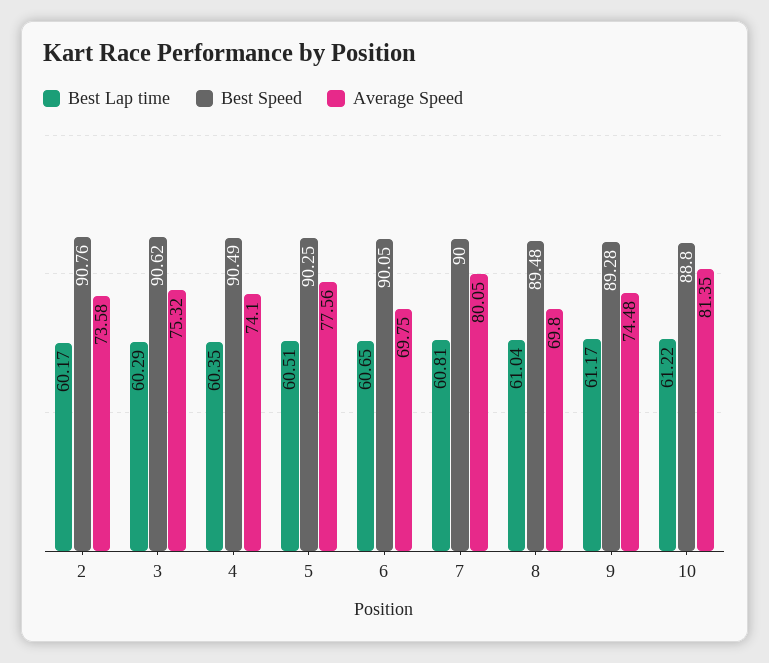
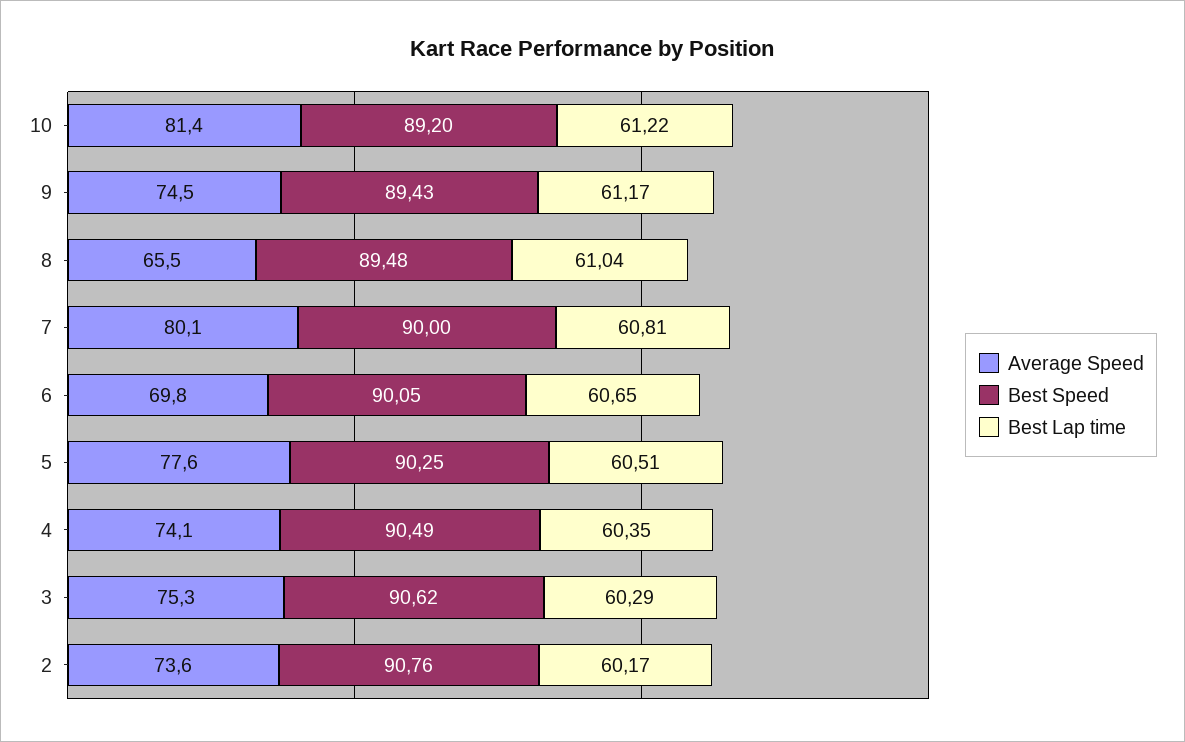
Average Speed, 8: 69.8 -> 65.5
Best Speed, 9: 89.28 -> 89.43
Best Speed, 10: 88.8 -> 89.2

